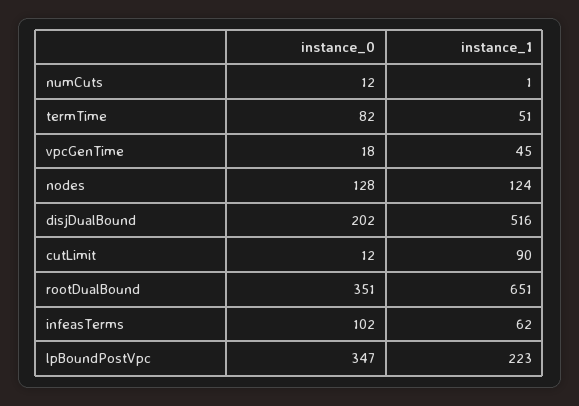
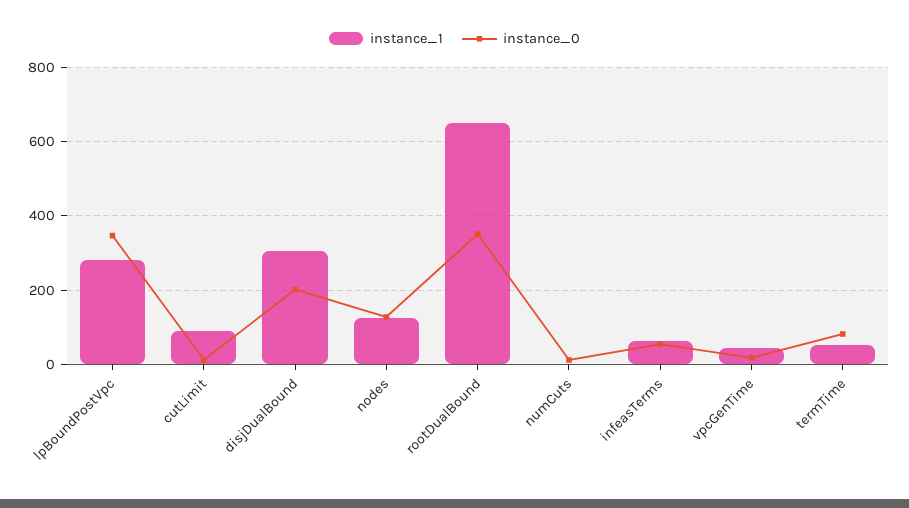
instance_1, disjDualBound: 516 -> 300
instance_0, infeasTerms: 102 -> 60
instance_1, lpBoundPostVpc: 223 -> 280

